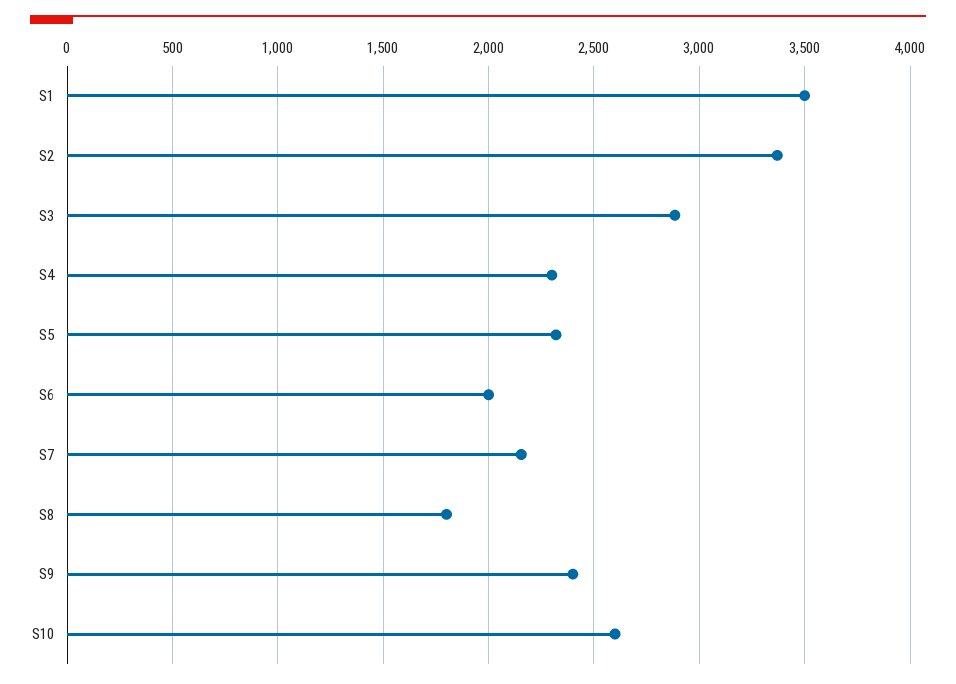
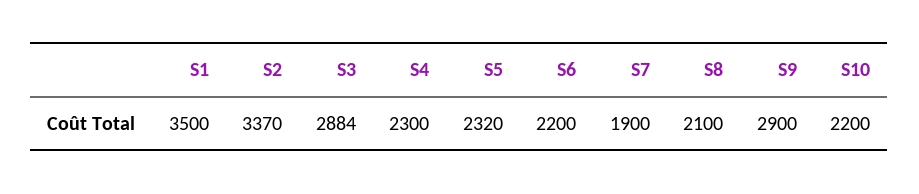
S6: 2000 -> 2200
S7: 2150 -> 1900
S8: 1800 -> 2100
S9: 2400 -> 2900
S10: 2600 -> 2200

